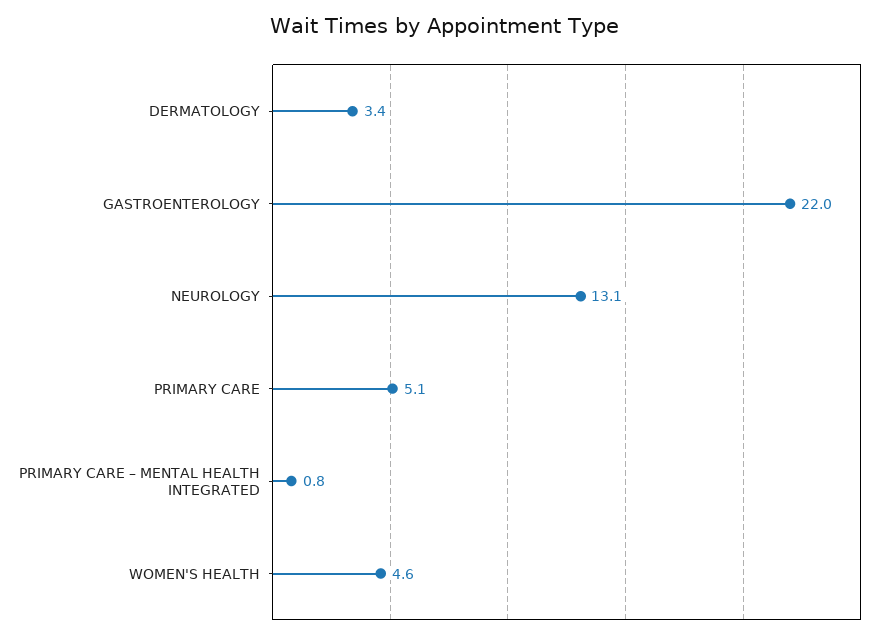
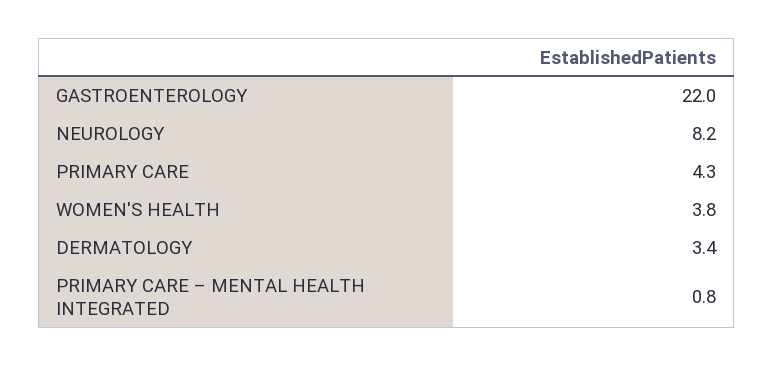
NEUROLOGY: 13.1 -> 8.2
PRIMARY CARE: 5.1 -> 4.3
WOMEN'S HEALTH: 4.6 -> 3.8

